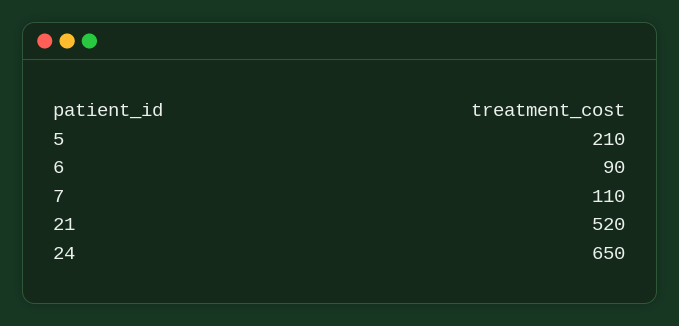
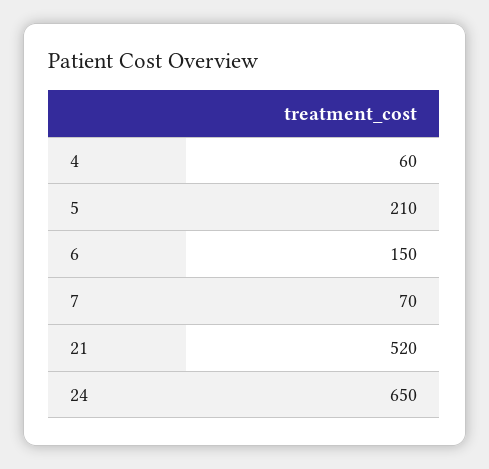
6: 90 -> 150
7: 110 -> 70
4: none -> 60

